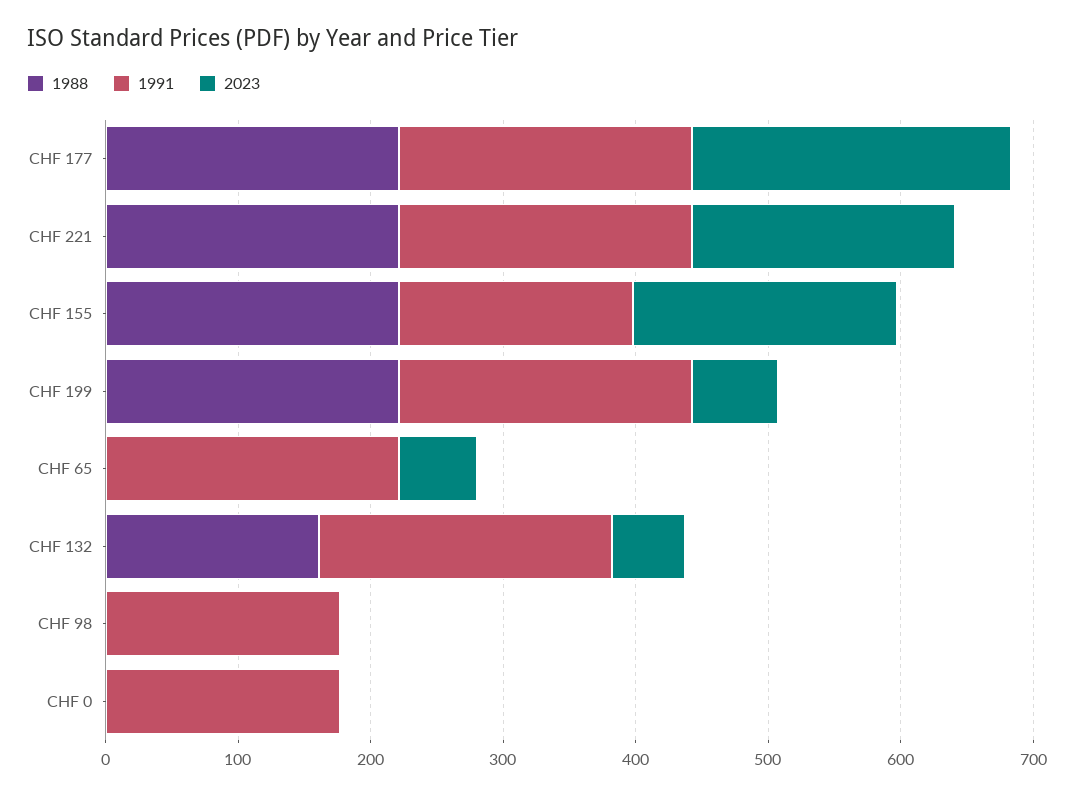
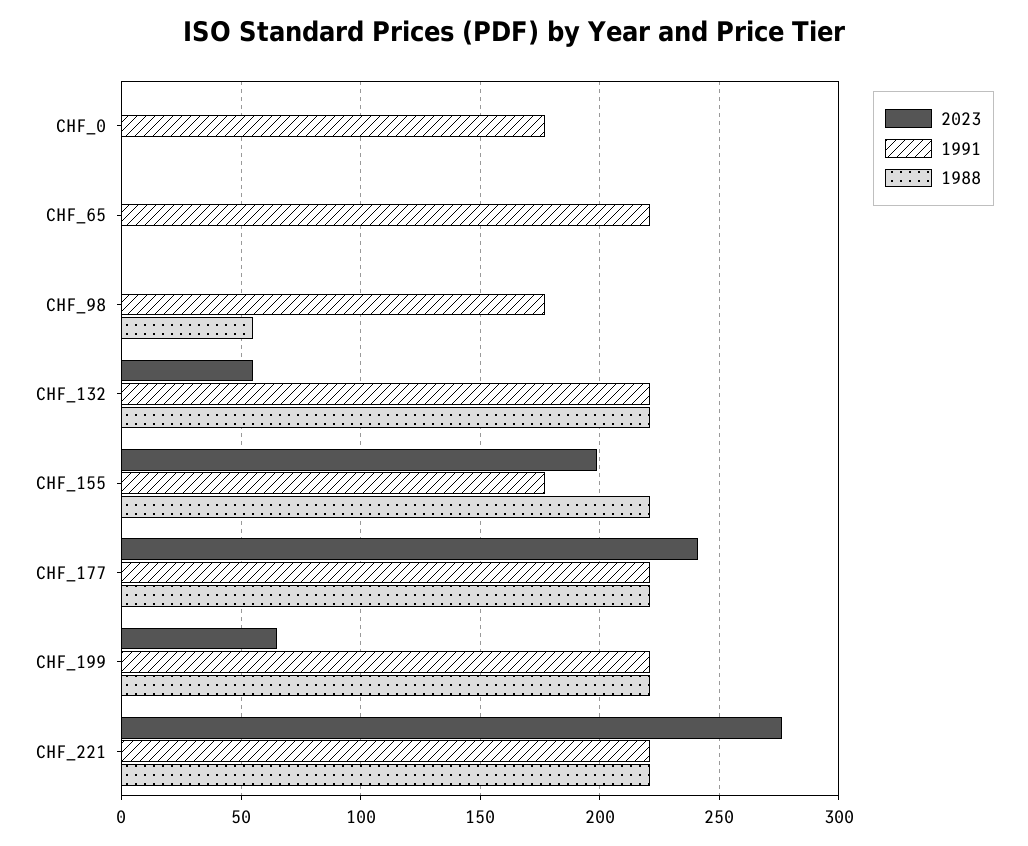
2023, CHF 221: 200 -> 275
2023, CHF 65: 60 -> 0
1988, CHF 132: 160 -> 220
1988, CHF 98: 0 -> 55

